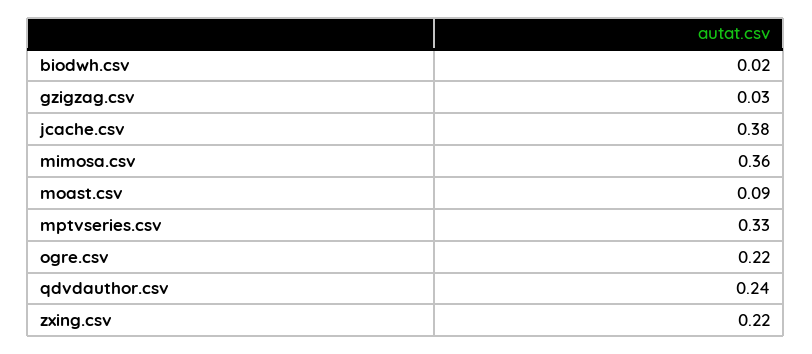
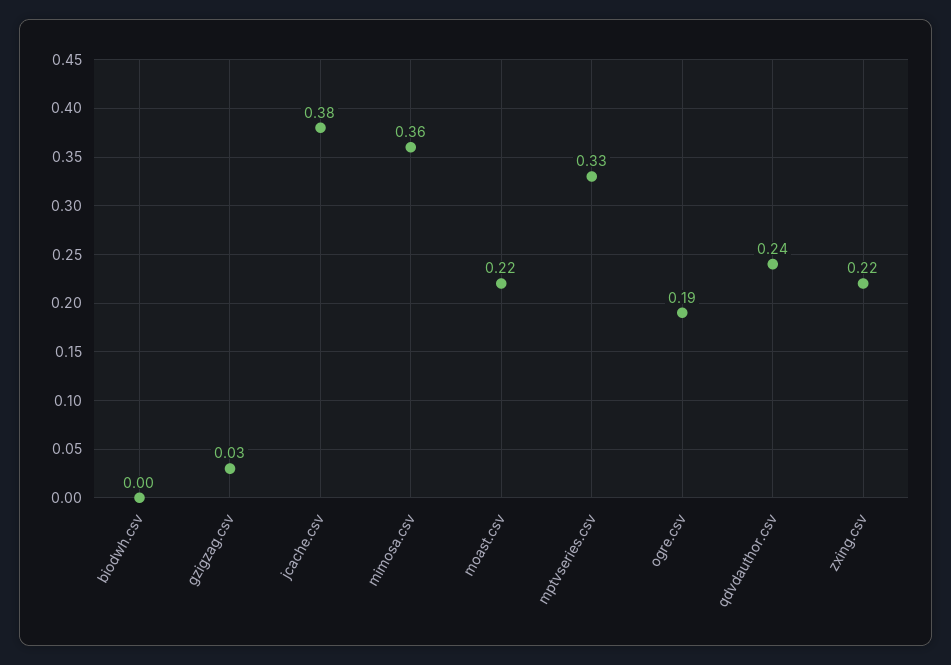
biodwh.csv: 0.02 -> 0
moast.csv: 0.09 -> 0.22
ogre.csv: 0.22 -> 0.19

